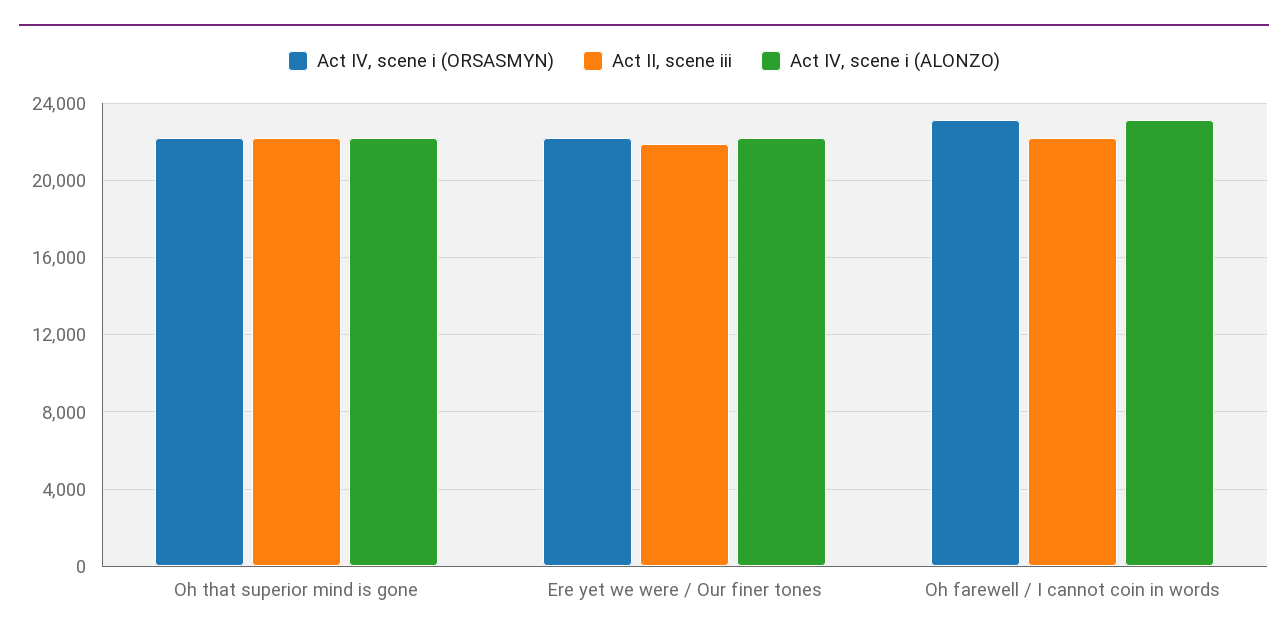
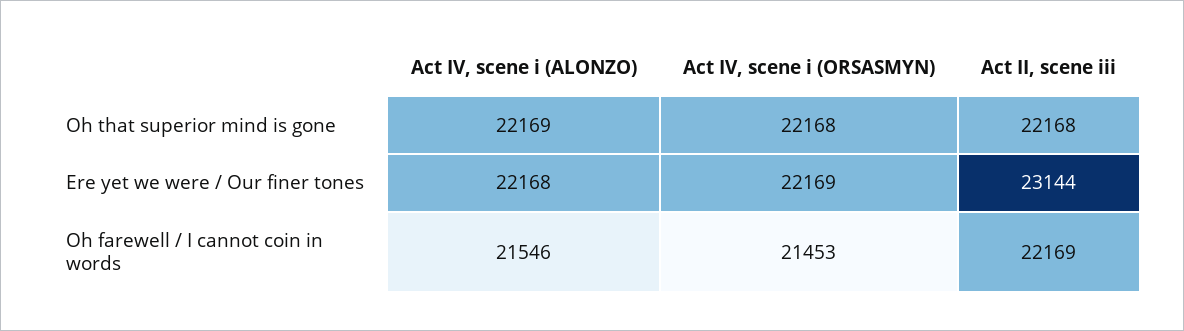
Act II, scene iii, Ere yet we were / Our finer tones: 22000 -> 23144
Act IV, scene i (ORSASMYN), Oh farewell / I cannot coin in words: 23000 -> 21453
Act IV, scene i (ALONZO), Oh farewell / I cannot coin in words: 23000 -> 21546

